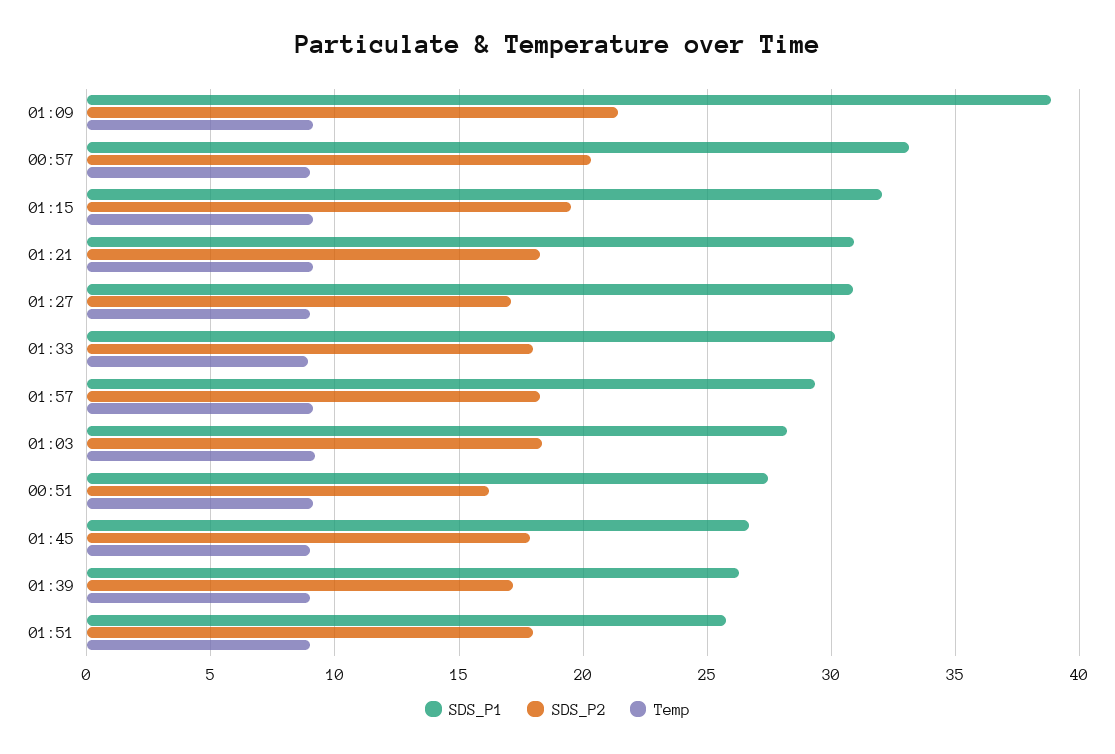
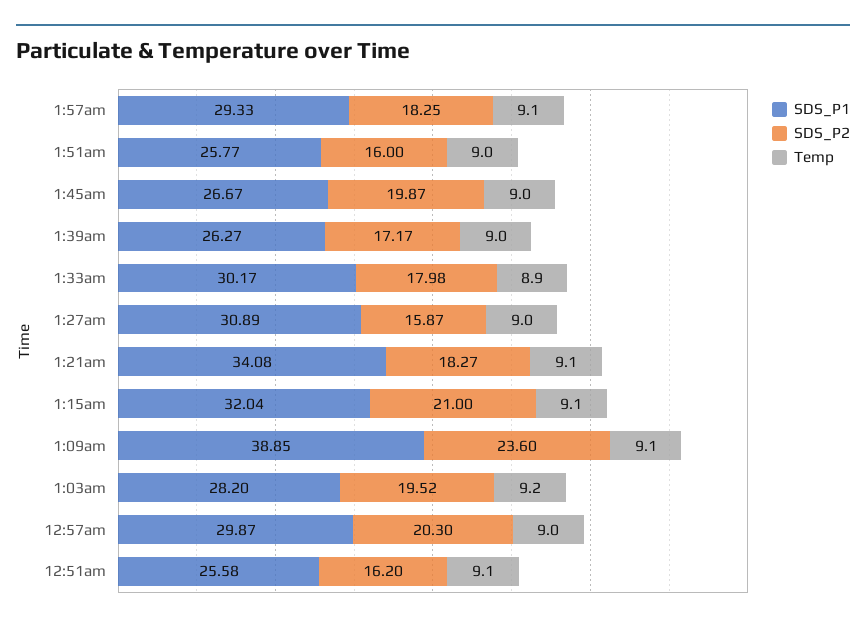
SDS_P2, 01:09: 21.5 -> 23.6
SDS_P1, 00:57: 33 -> 29.87
SDS_P2, 01:15: 19.5 -> 21
SDS_P1, 01:21: 31 -> 34.08
SDS_P2, 01:27: 17 -> 15.87
SDS_P2, 01:03: 18.5 -> 19.52
SDS_P1, 00:51: 27.5 -> 25.58
SDS_P2, 01:45: 18 -> 19.87
SDS_P2, 01:51: 18 -> 16

